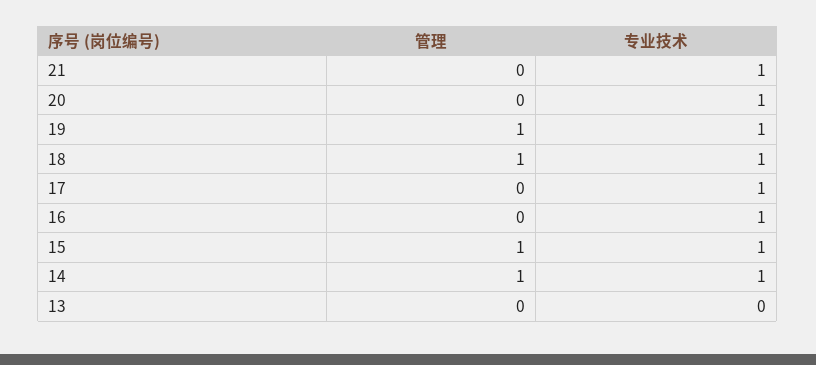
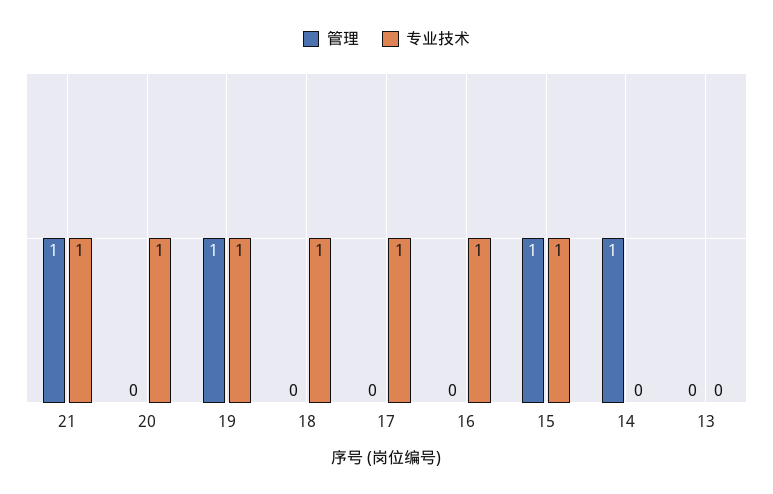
管理, 21: 0 -> 1
管理, 18: 1 -> 0
专业技术, 14: 1 -> 0

